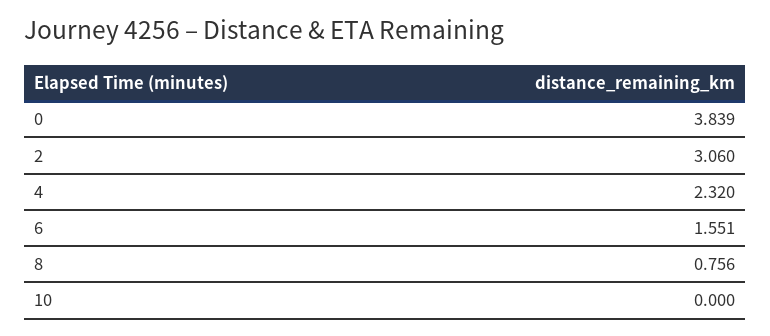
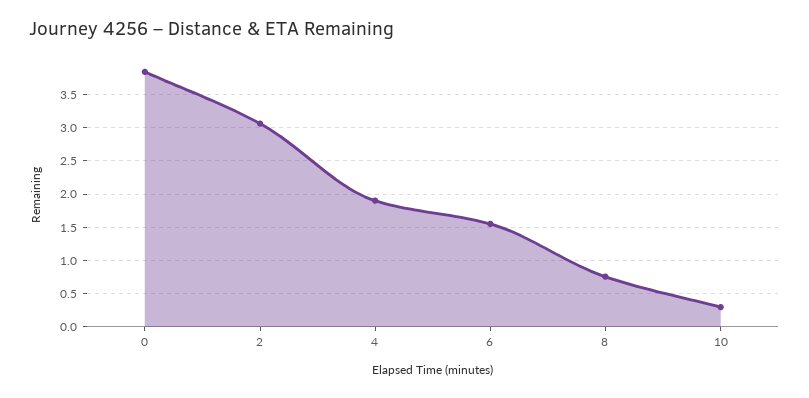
4: 2.32 -> 1.9
10: 0 -> 0.3

